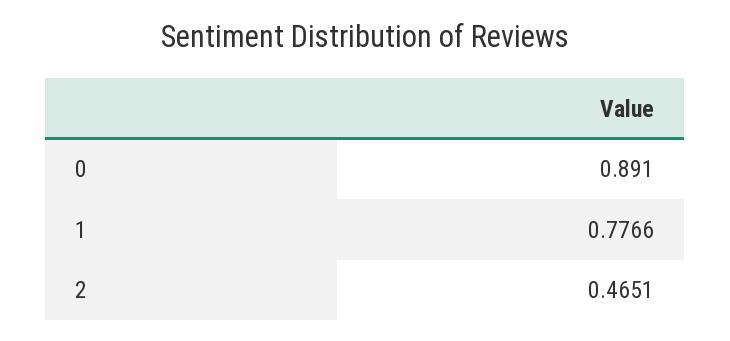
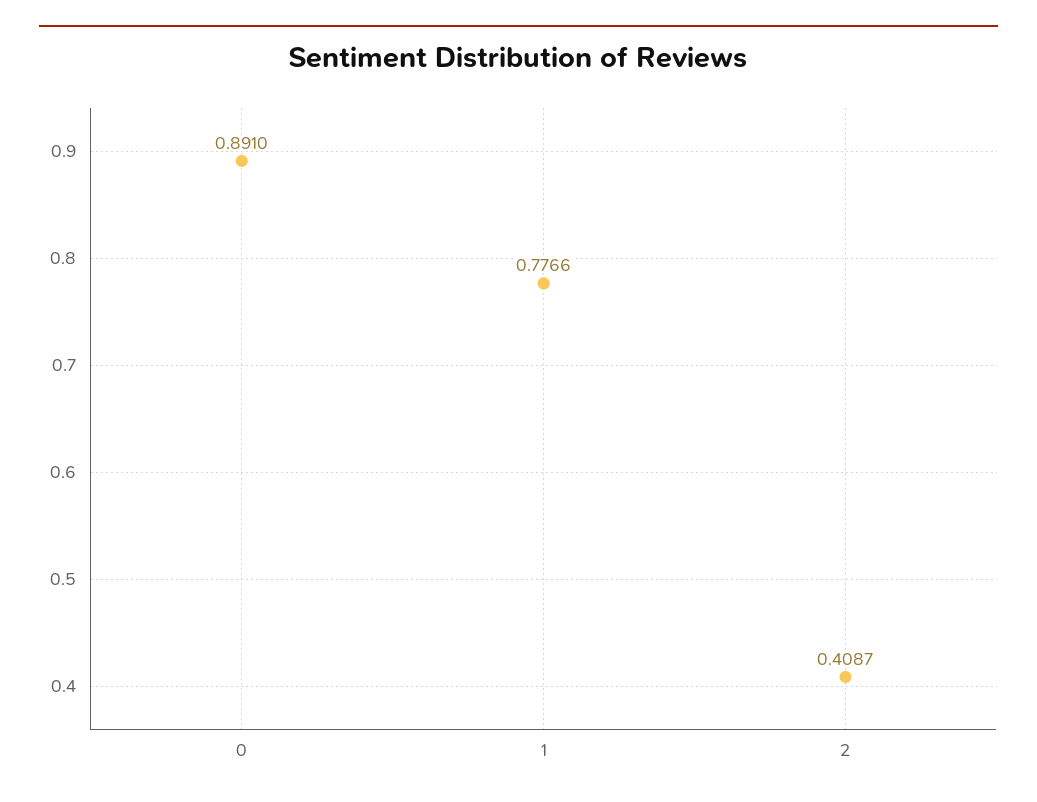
2: 0.4651 -> 0.4087

